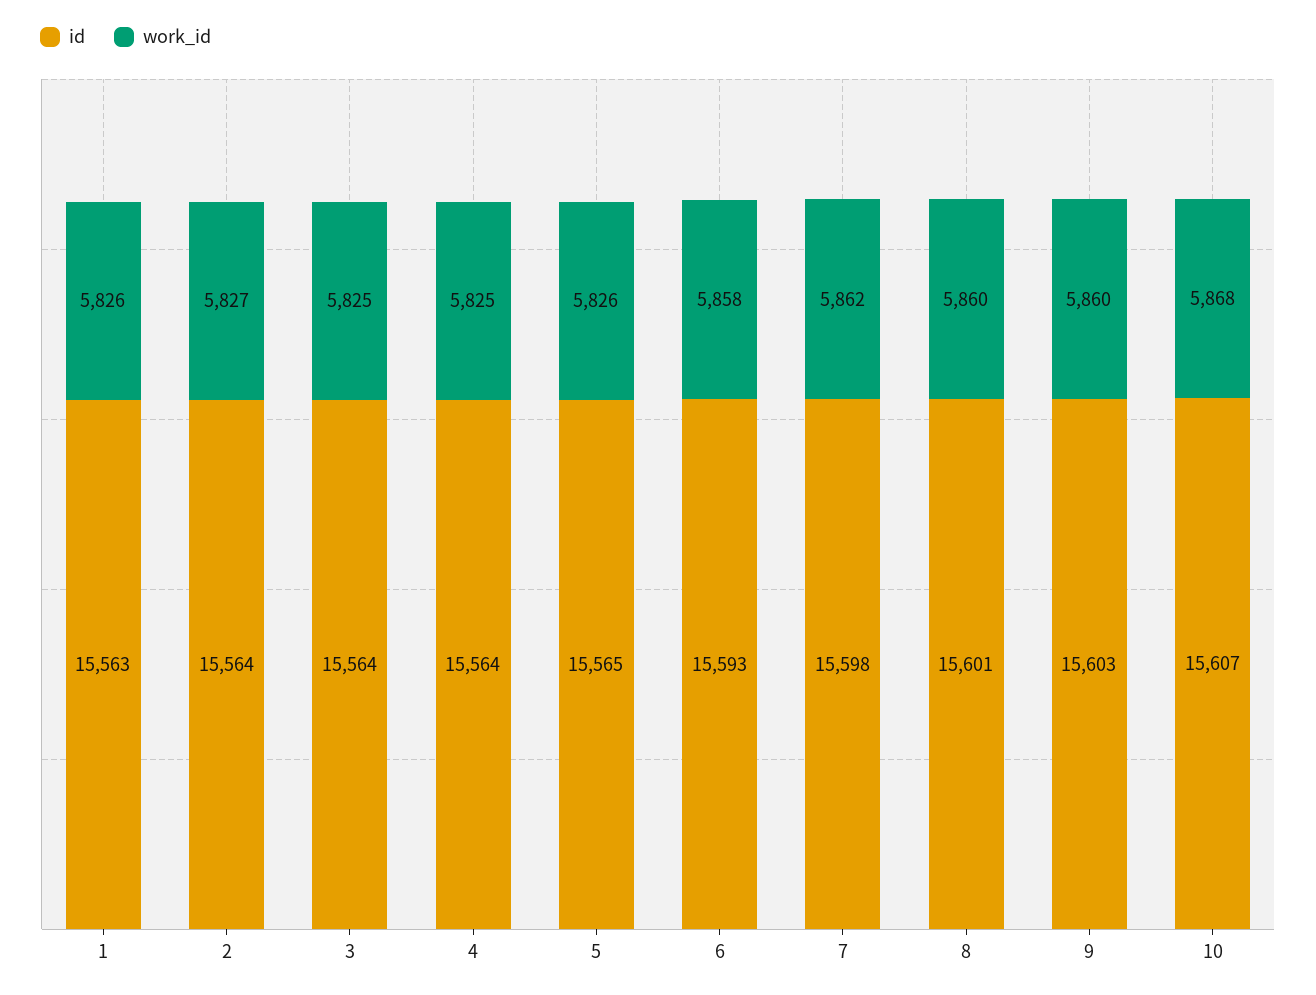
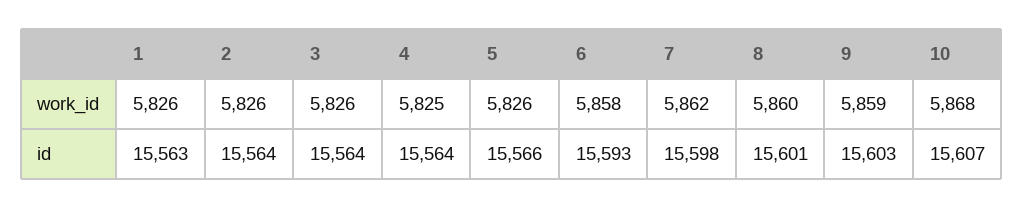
work_id, 2: 5827 -> 5826
work_id, 3: 5825 -> 5826
id, 5: 15565 -> 15566
work_id, 9: 5860 -> 5859

